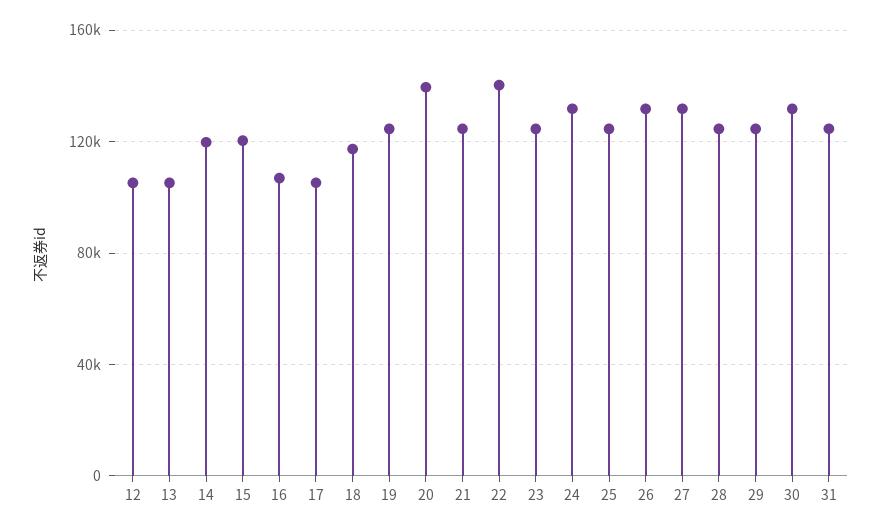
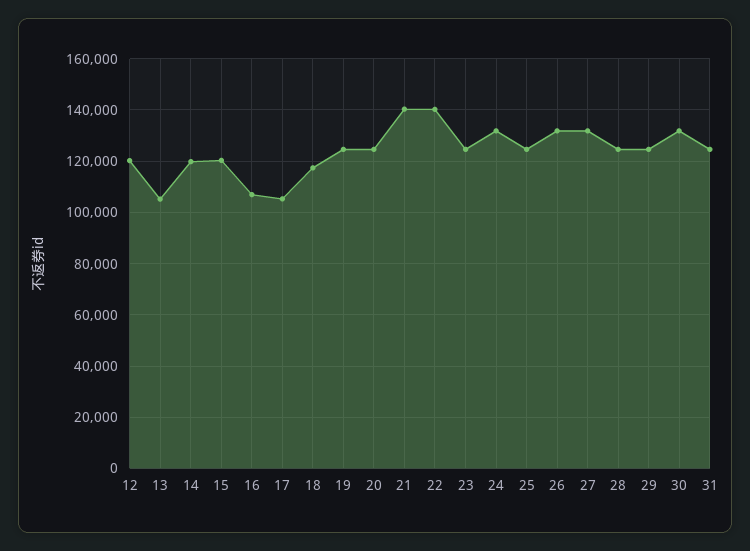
12: 105000 -> 120000
20: 140000 -> 125000
21: 125000 -> 140000

